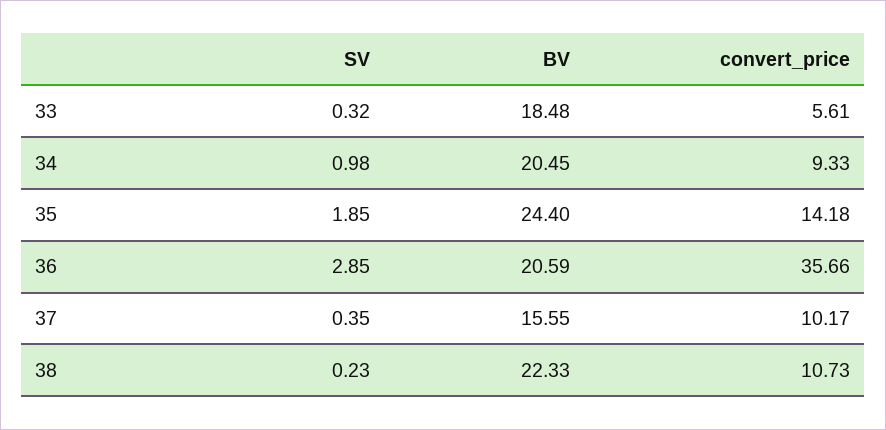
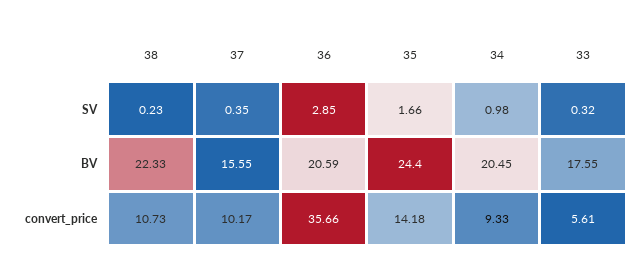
BV, 33: 18.48 -> 17.55
SV, 35: 1.85 -> 1.66

